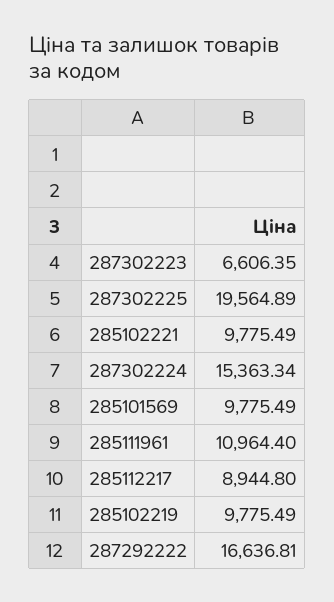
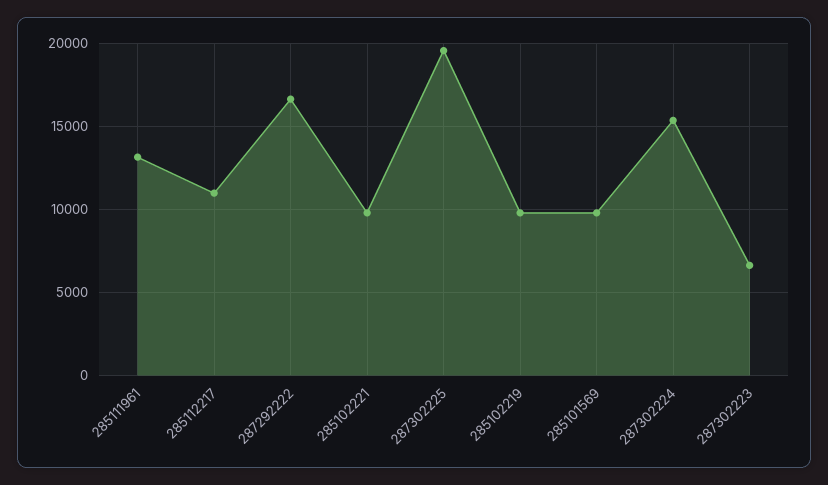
285111961: 10964.4 -> 13000
285112217: 8944.8 -> 11000

